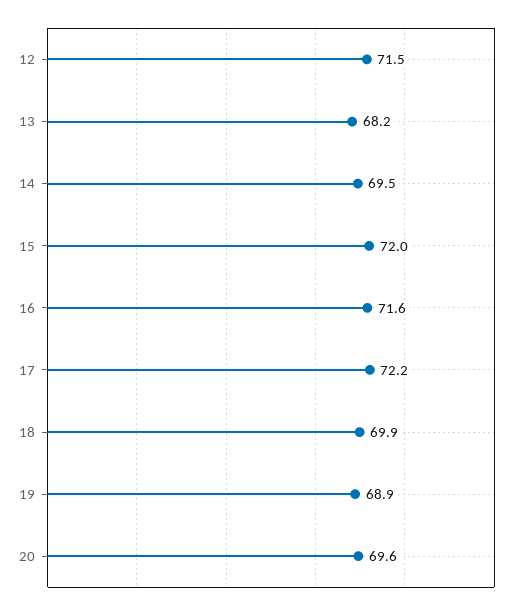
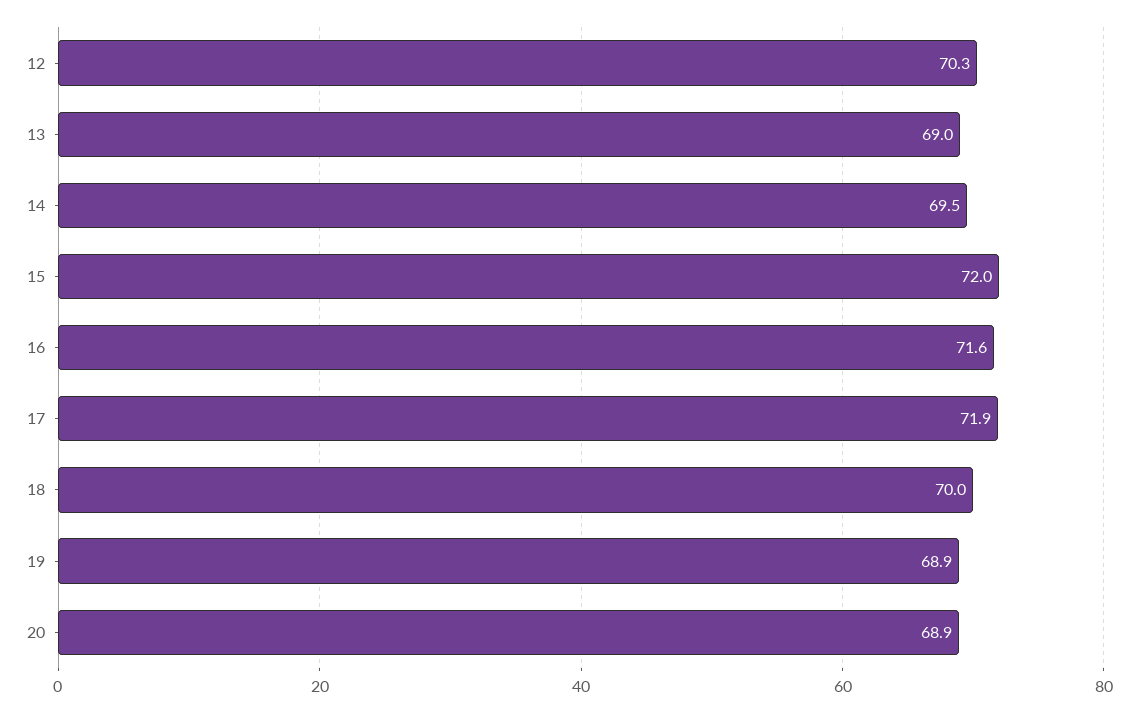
12: 71.5 -> 70.3
13: 68.2 -> 69
17: 72.2 -> 71.9
18: 69.9 -> 70
20: 69.6 -> 68.9

